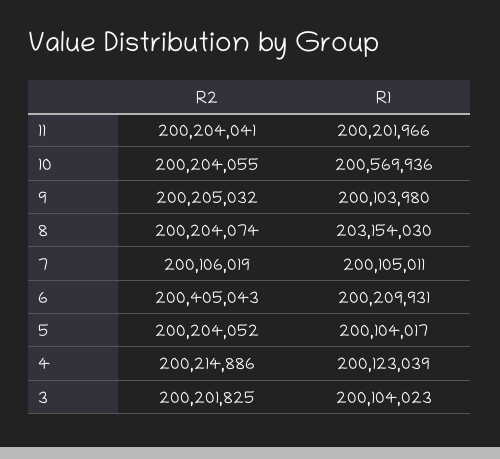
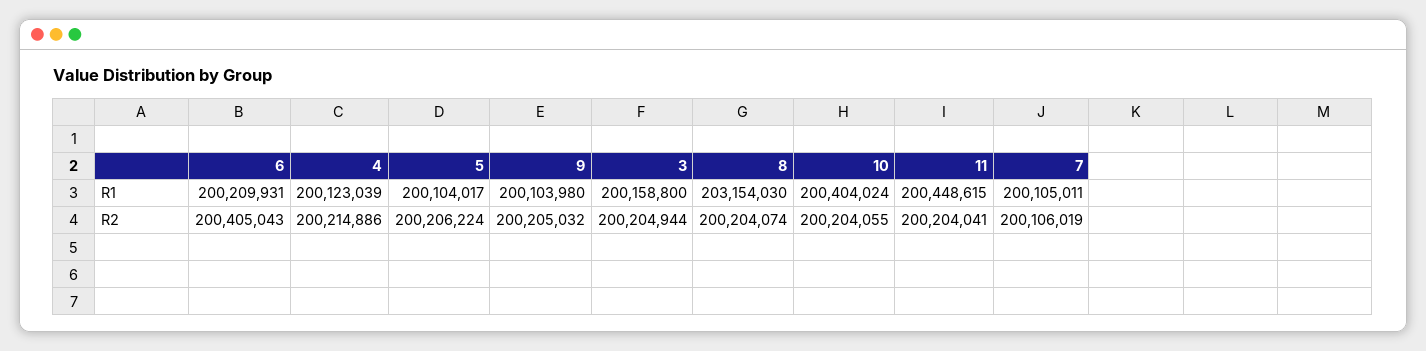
R1, 11: 200201966 -> 200448615
R1, 10: 200569936 -> 200404024
R2, 5: 200204052 -> 200206224
R2, 3: 200201825 -> 200204944
R1, 3: 200104023 -> 200158800

